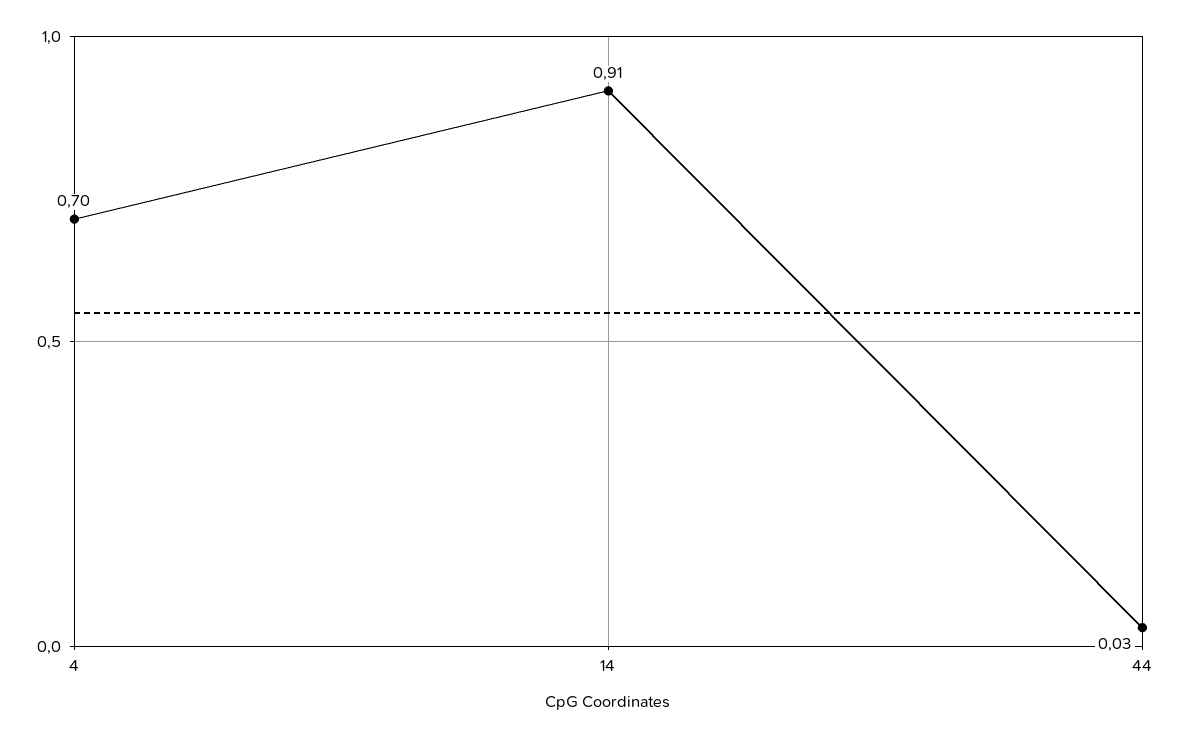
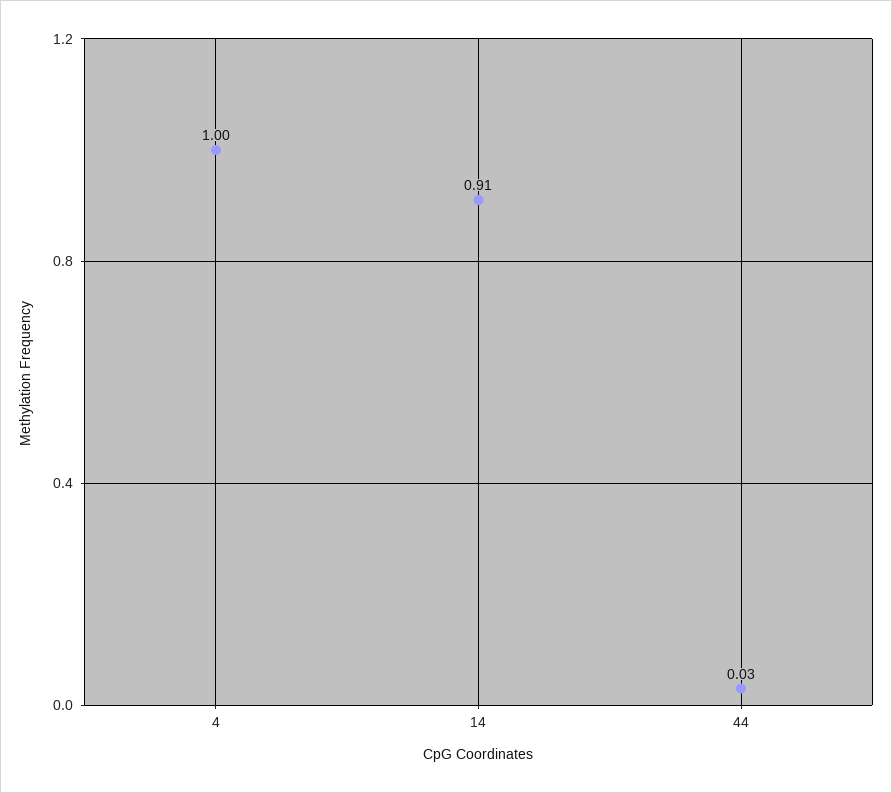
4: 0.7 -> 1

